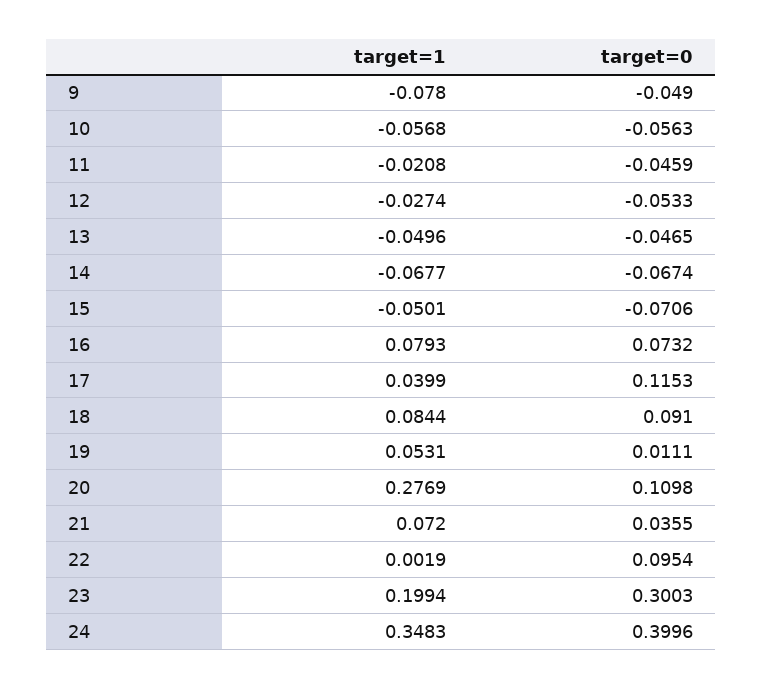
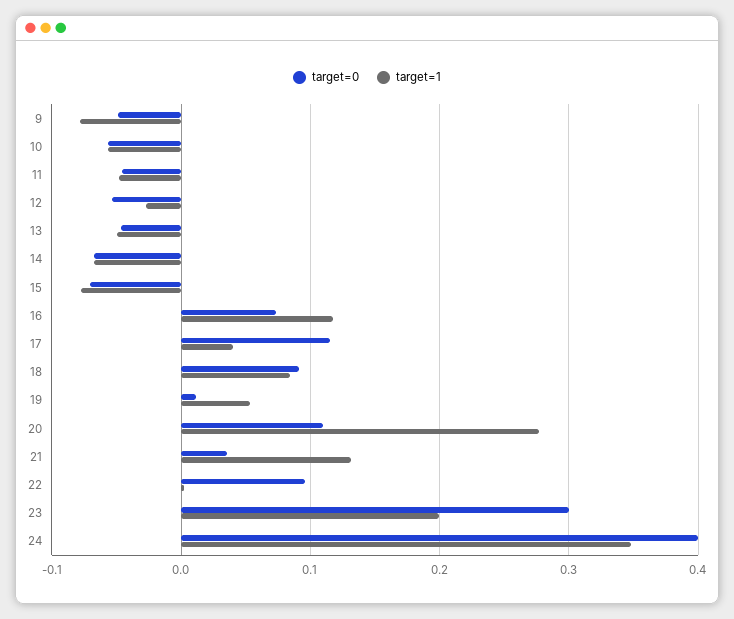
target=1, 11: -0.0208 -> -0.05
target=1, 15: -0.0501 -> -0.08
target=1, 16: 0.0793 -> 0.12
target=1, 21: 0.072 -> 0.13

